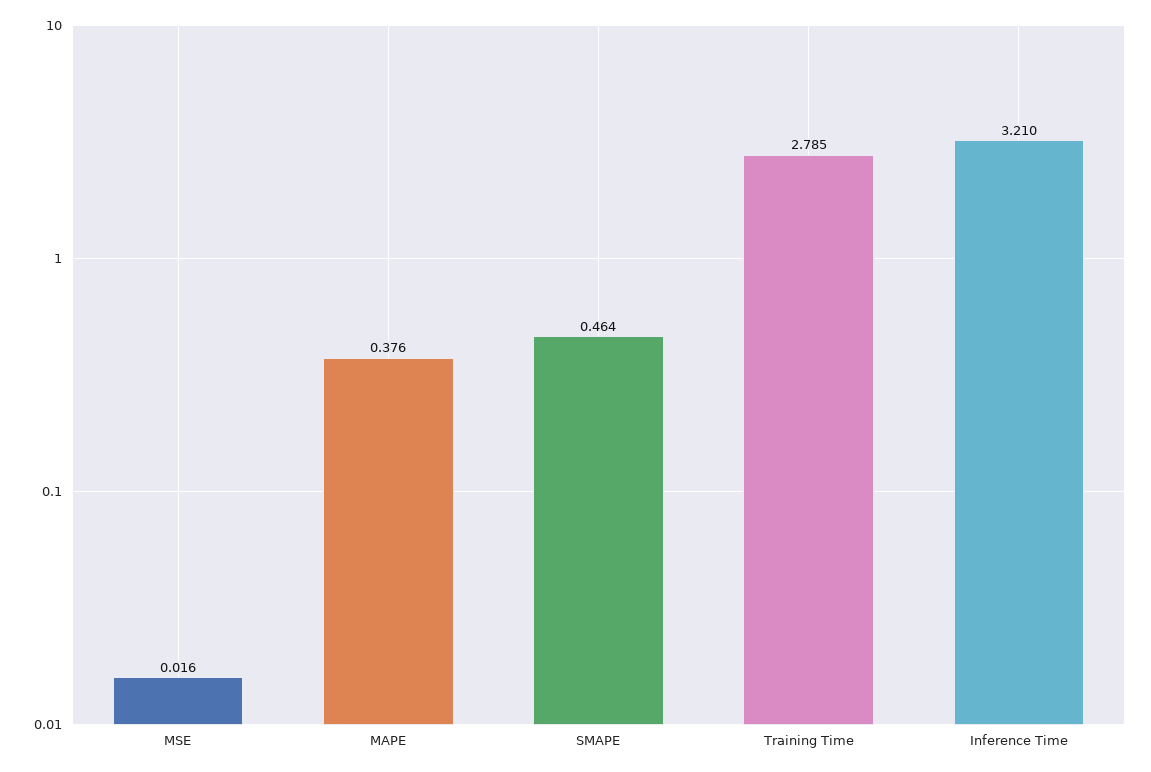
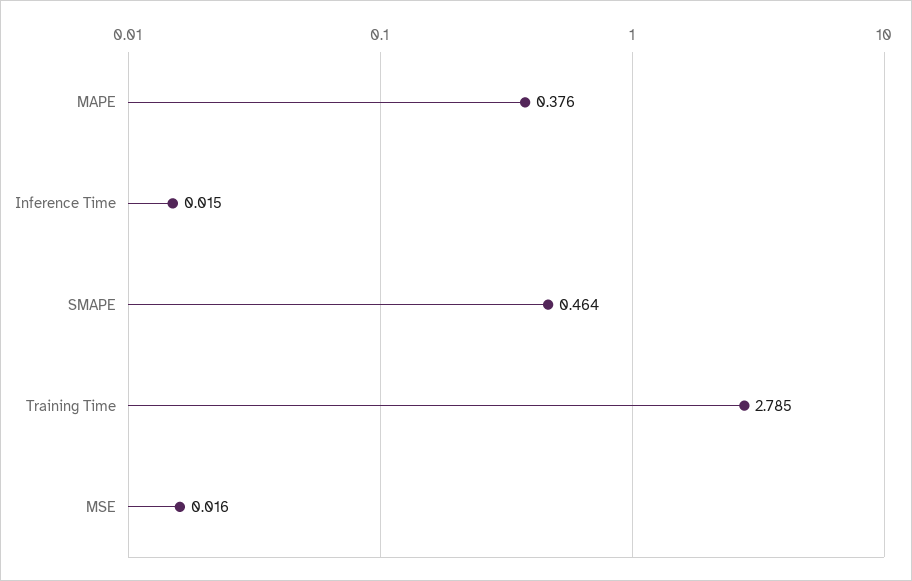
Inference Time: 3.21 -> 0.015

